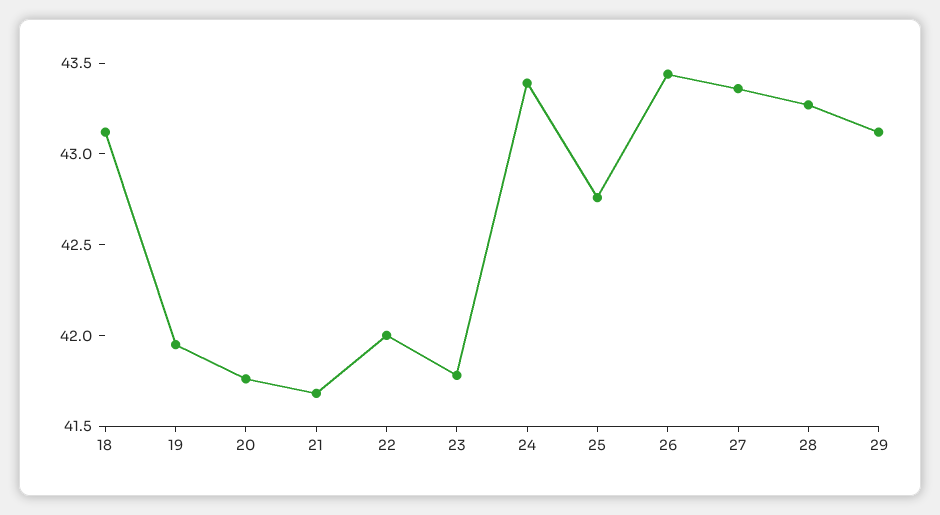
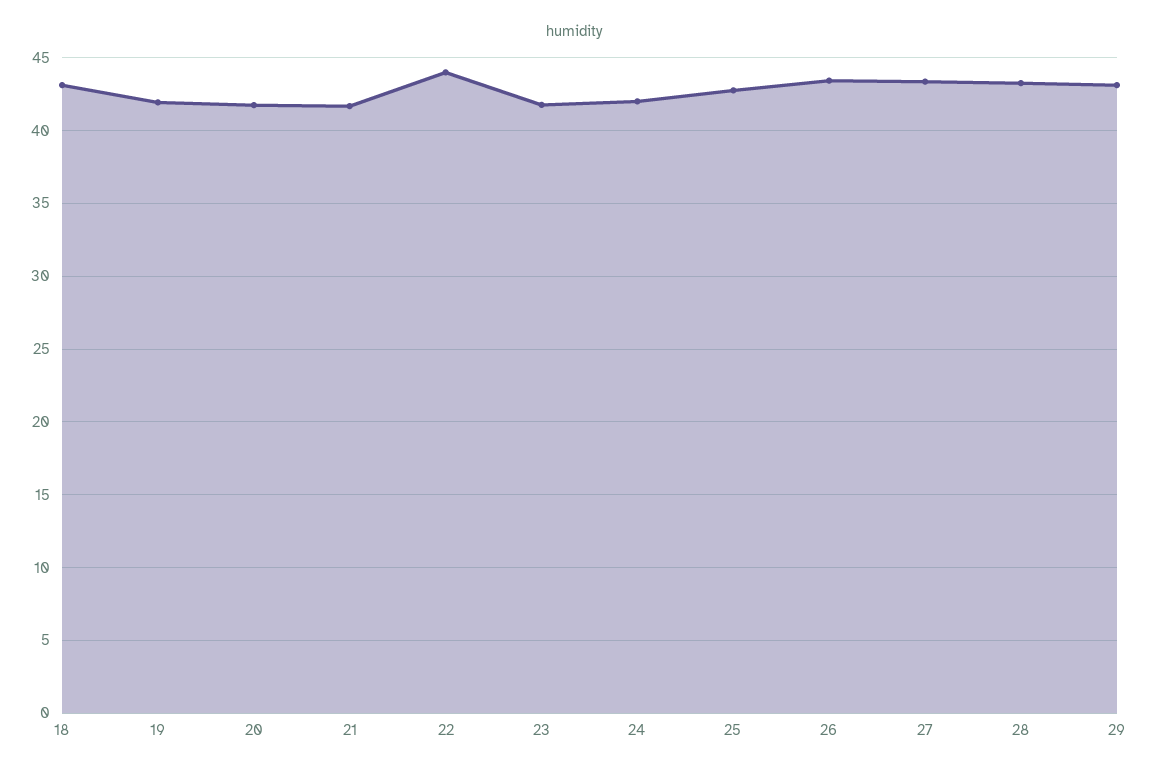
22: 42 -> 44
24: 43.4 -> 42

